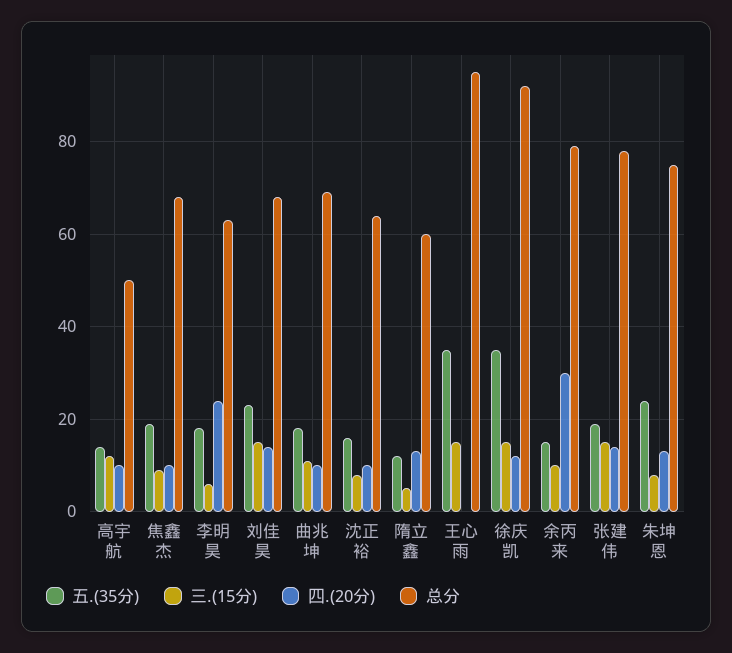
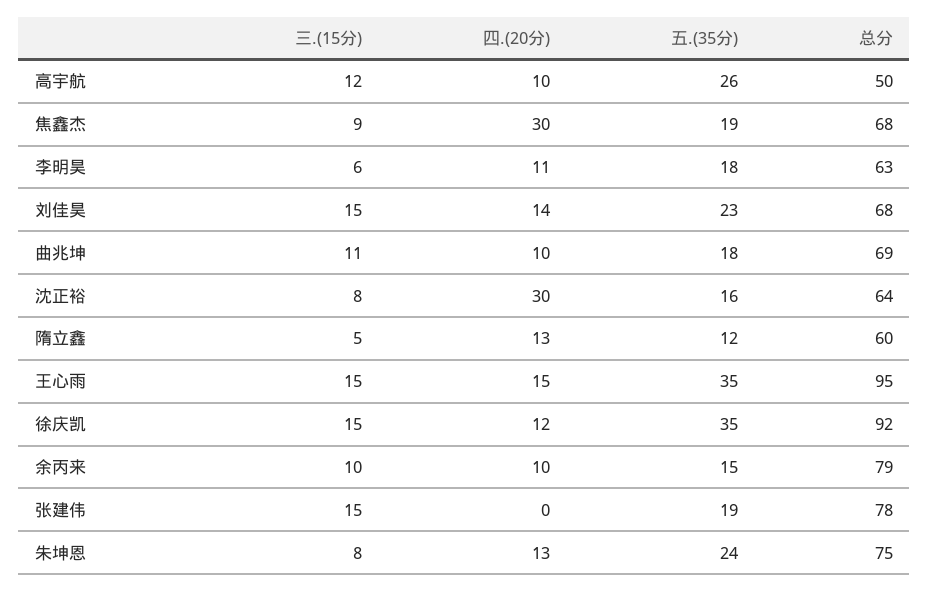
五.(35分), 高宇航: 15 -> 26
四.(20分), 焦鑫杰: 10 -> 30
四.(20分), 李明昊: 25 -> 11
四.(20分), 沈正裕: 10 -> 30
四.(20分), 王心雨: 0 -> 15
四.(20分), 余丙来: 30 -> 10
四.(20分), 张建伟: 15 -> 0

